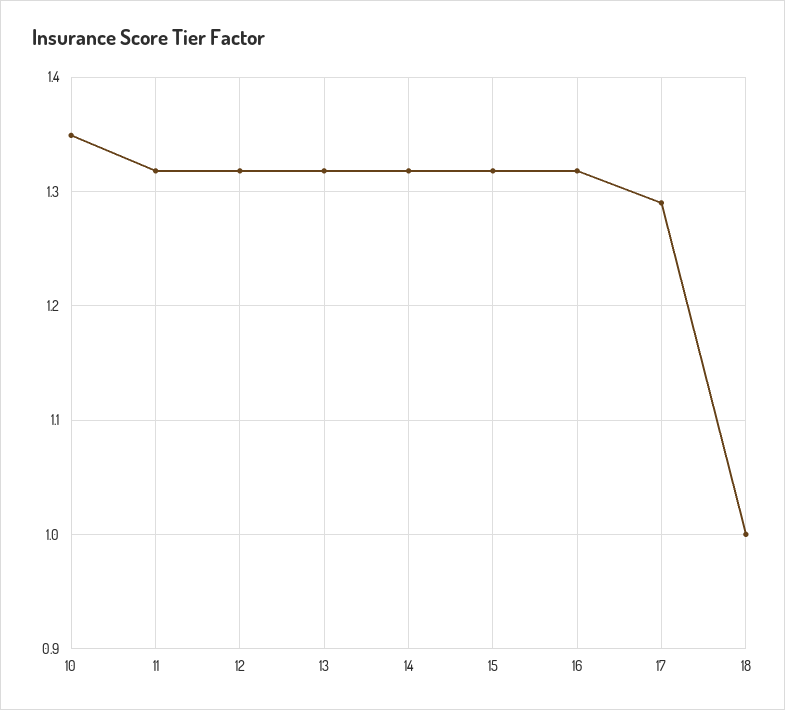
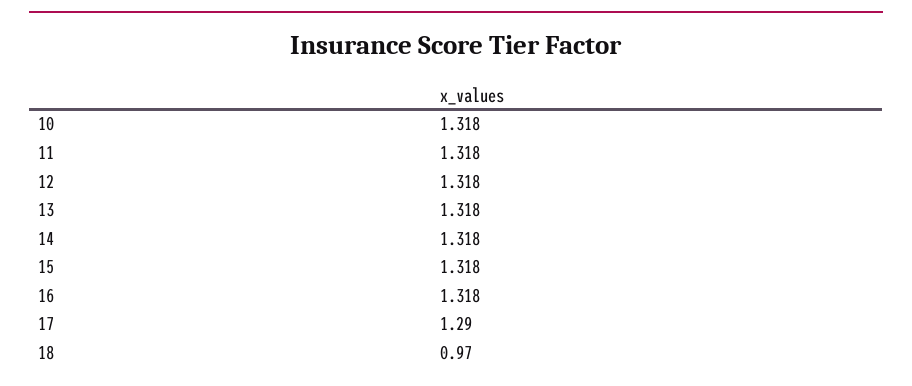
10: 1.35 -> 1.318
18: 1 -> 0.97

